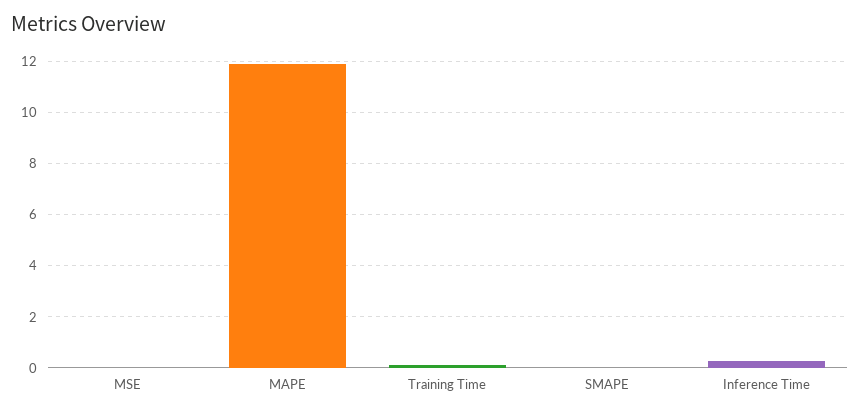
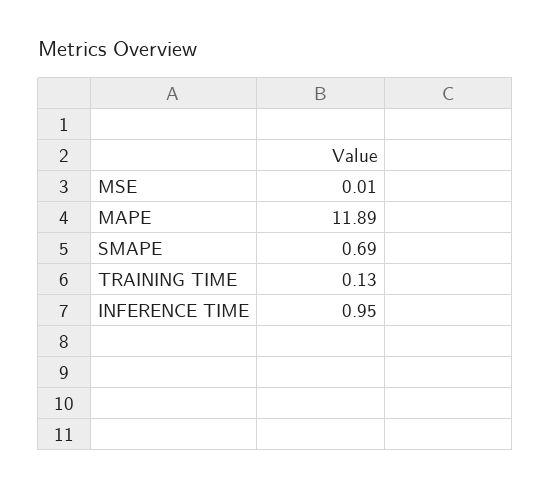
SMAPE: 0 -> 0.69
Inference Time: 0.25 -> 0.95

